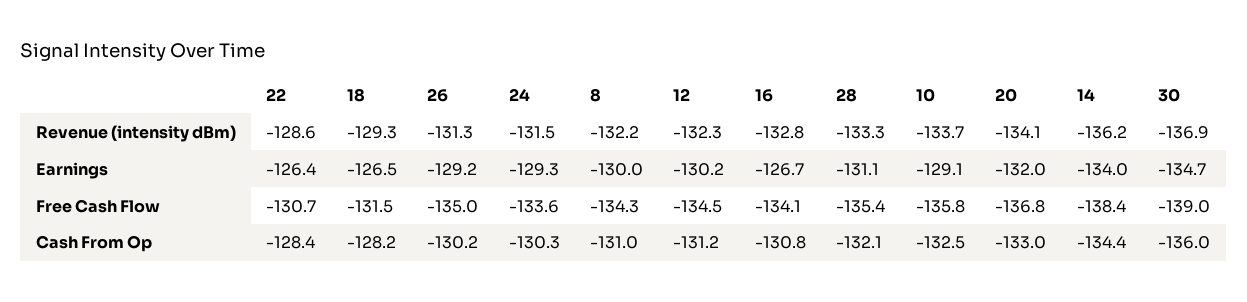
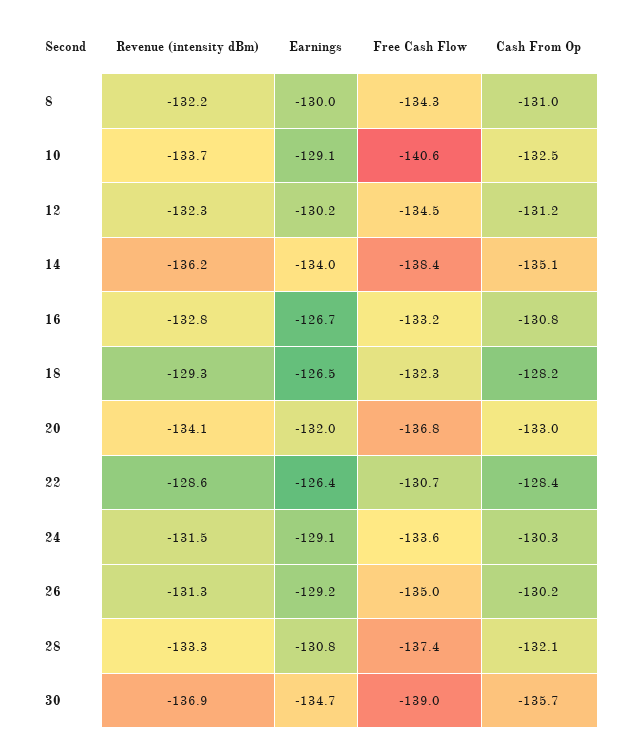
24, Earnings: -129.3 -> -129.1
28, Earnings: -131.1 -> -130.8
18, Free Cash Flow: -131.5 -> -132.3
16, Free Cash Flow: -134.1 -> -133.2
28, Free Cash Flow: -135.4 -> -137.4
10, Free Cash Flow: -135.8 -> -140.6
14, Cash From Op: -134.4 -> -135.1
30, Cash From Op: -136 -> -135.7

